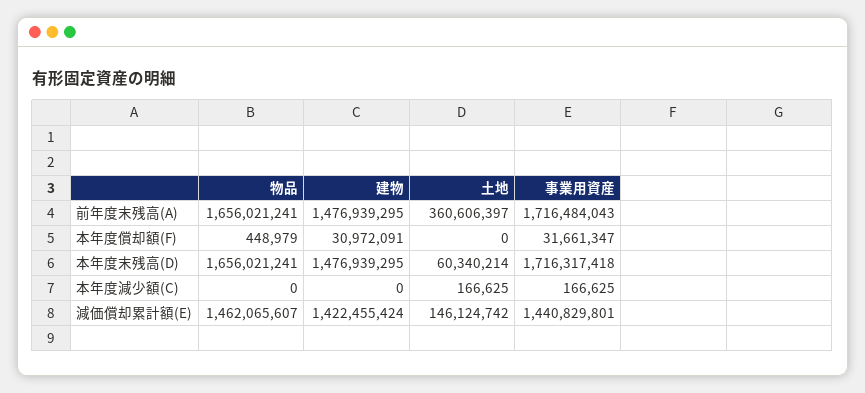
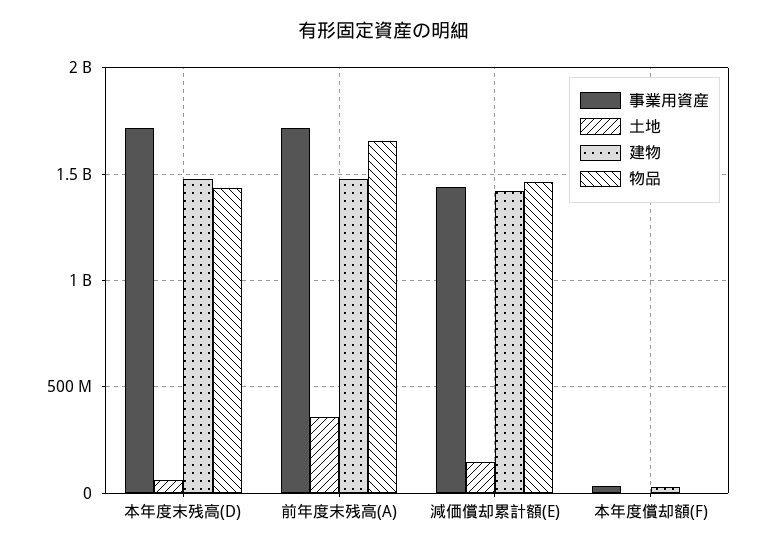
物品, 本年度末残高(D): 1656021241 -> 1450000000
物品, 本年度減少額(C): 0 -> none
建物, 本年度減少額(C): 0 -> none
土地, 本年度減少額(C): 166625 -> none
事業用資産, 本年度減少額(C): 166625 -> none

